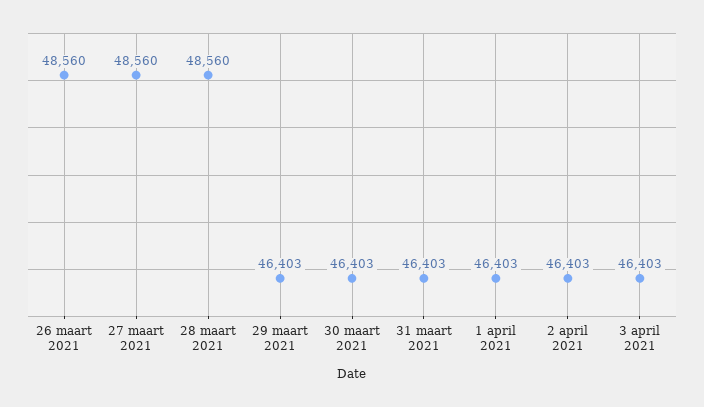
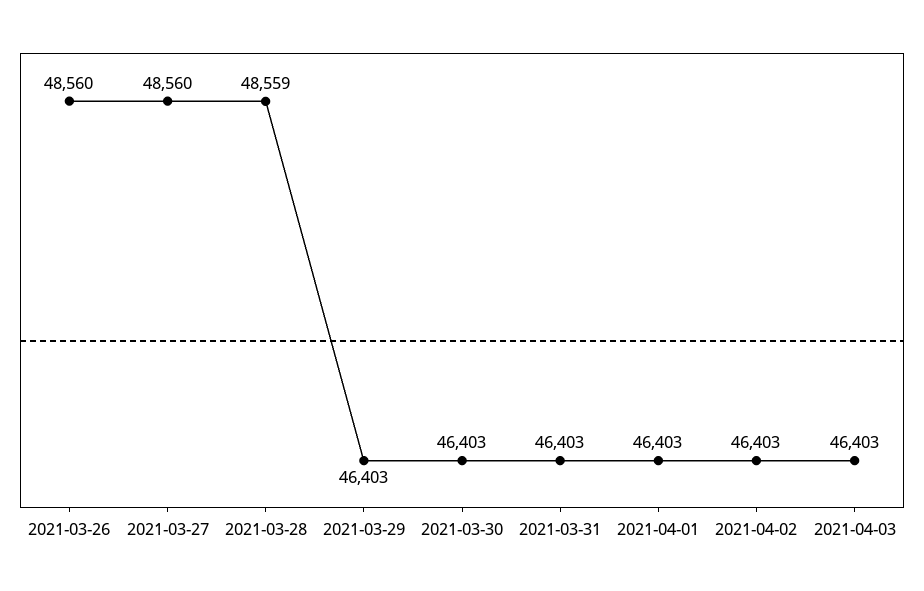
28 maart 2021: 48560 -> 48559

